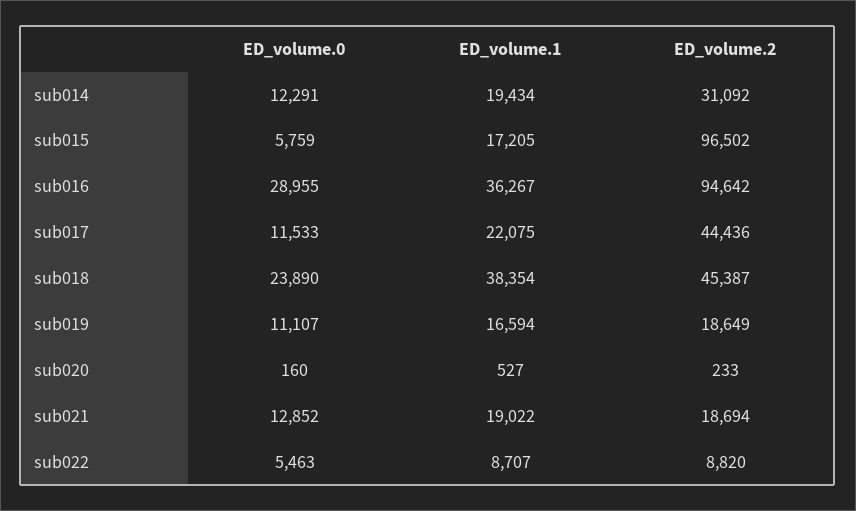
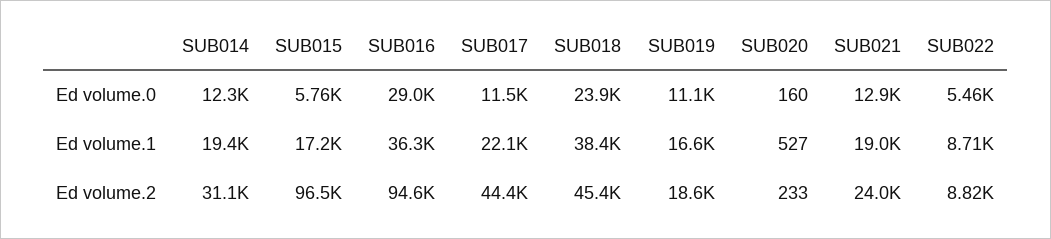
ED_volume.2, sub021: 18694 -> 24000

